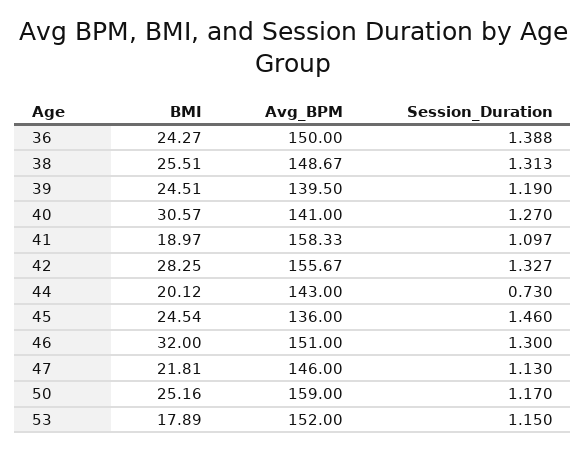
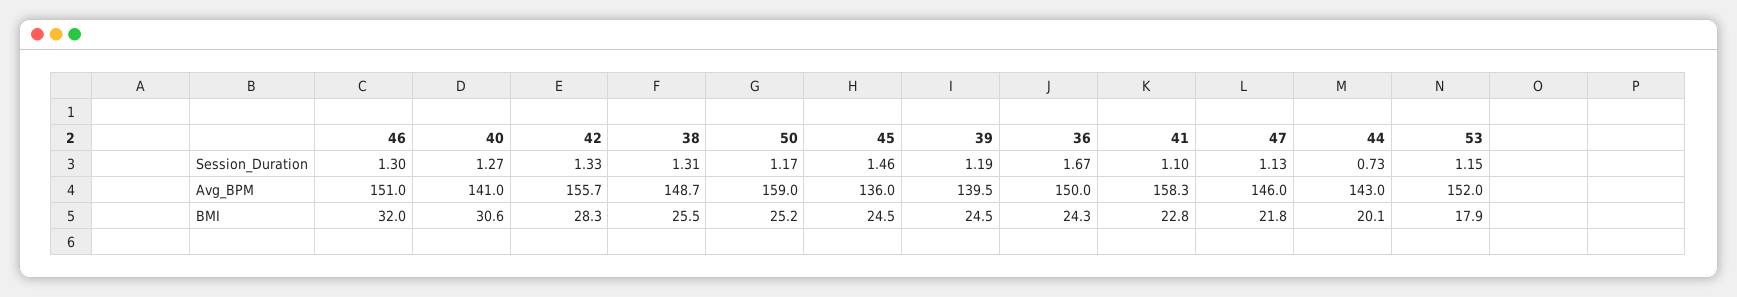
Session_Duration, 36: 1.388 -> 1.67
BMI, 41: 18.97 -> 22.8

